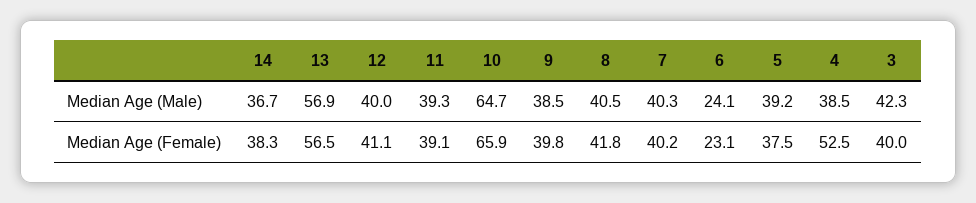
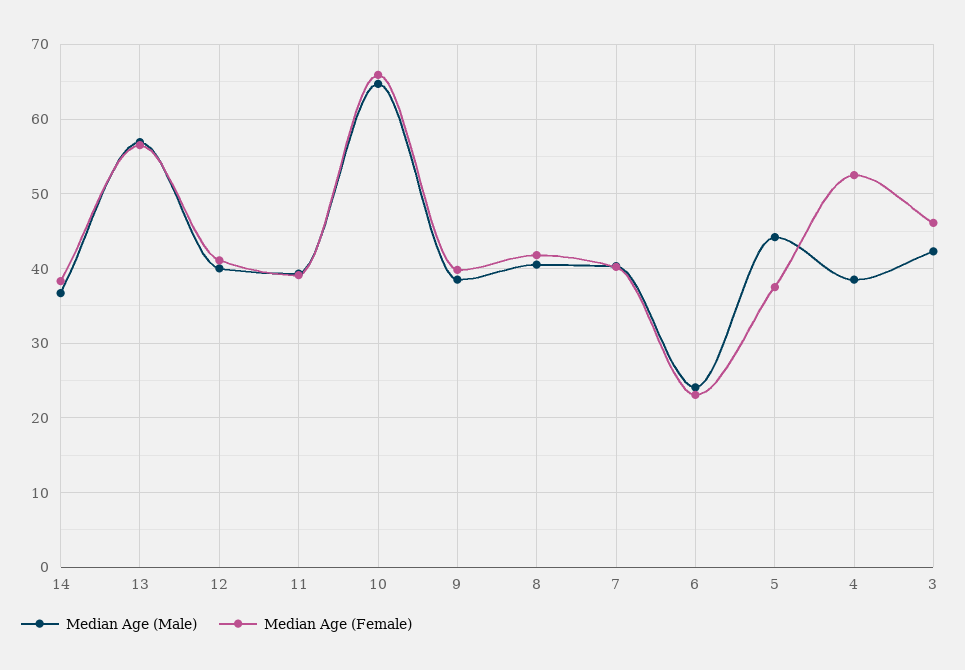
Median Age (Male), 5: 39.2 -> 44
Median Age (Female), 3: 40 -> 46

